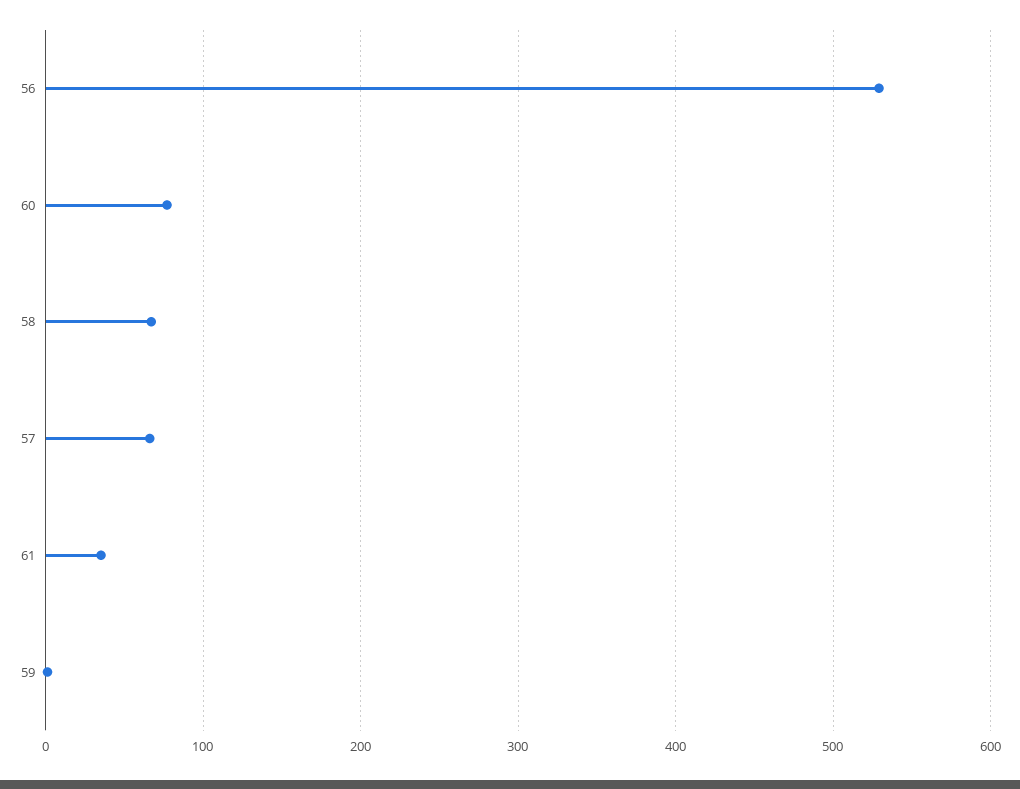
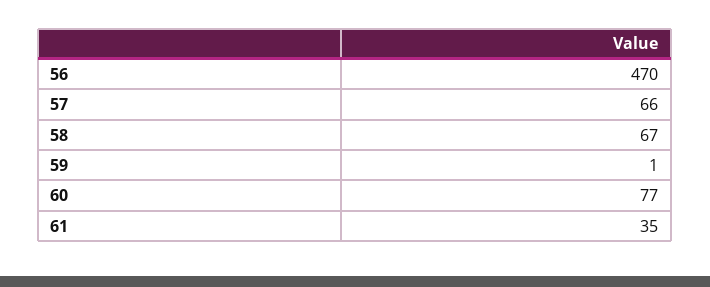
56: 530 -> 470

